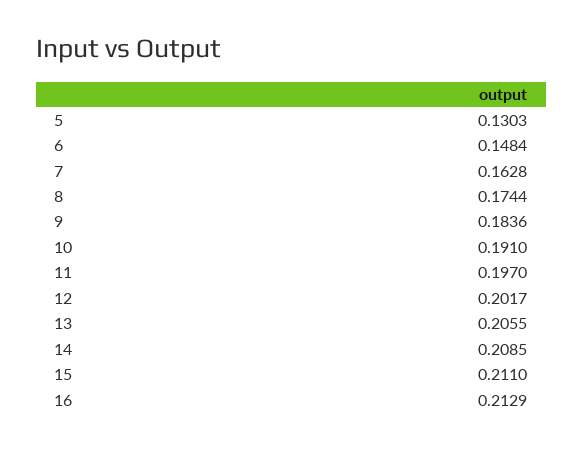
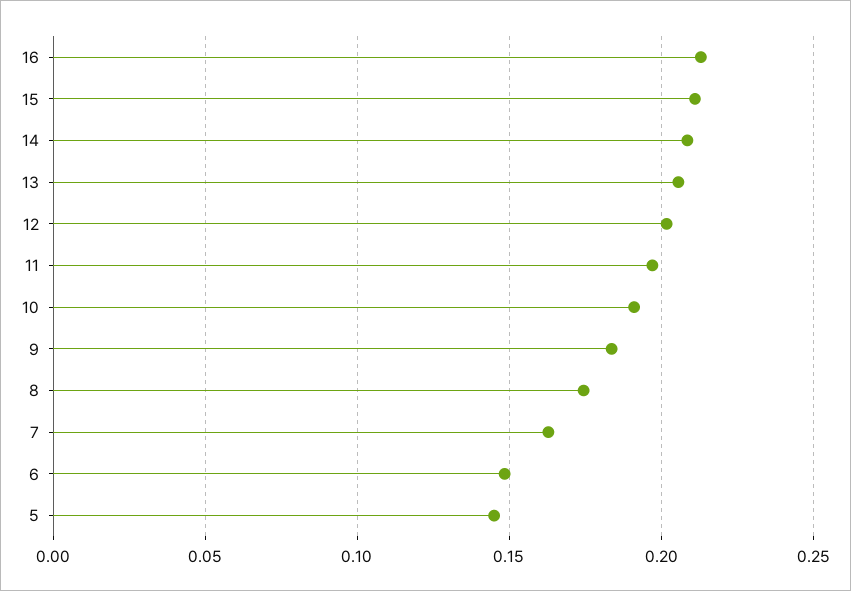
5: 0.1303 -> 0.145

